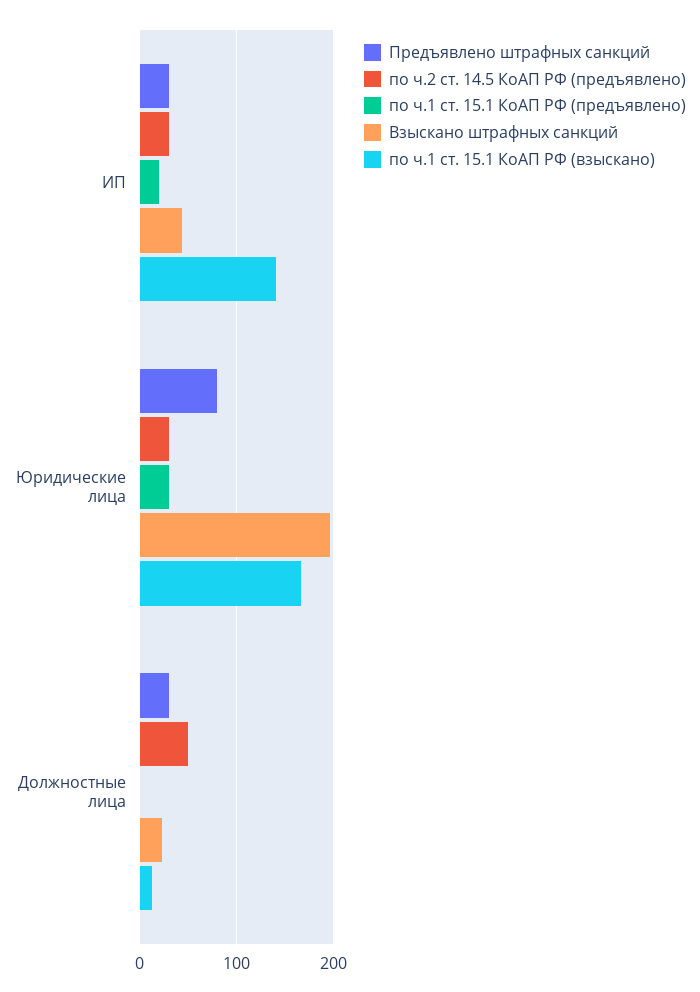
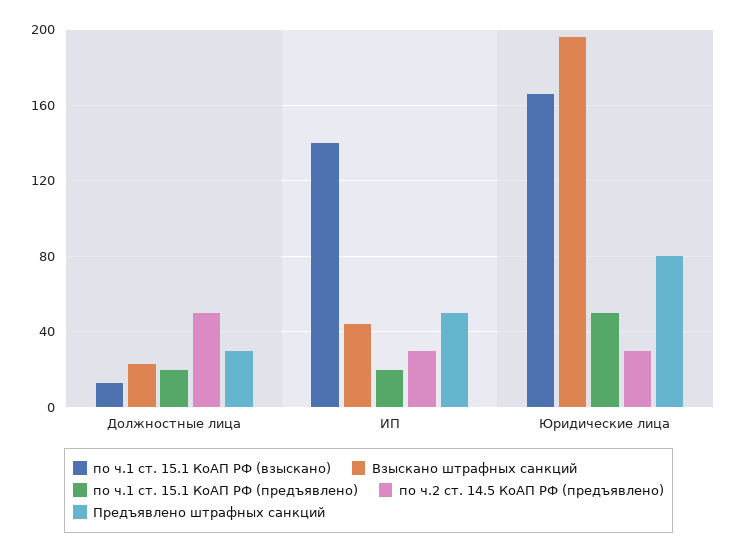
Предъявлено штрафных санкций, ИП: 30 -> 50
по ч.1 ст. 15.1 КоАП РФ (предъявлено), Юридические лица: 30 -> 50
по ч.1 ст. 15.1 КоАП РФ (предъявлено), Должностные лица: 0 -> 20

